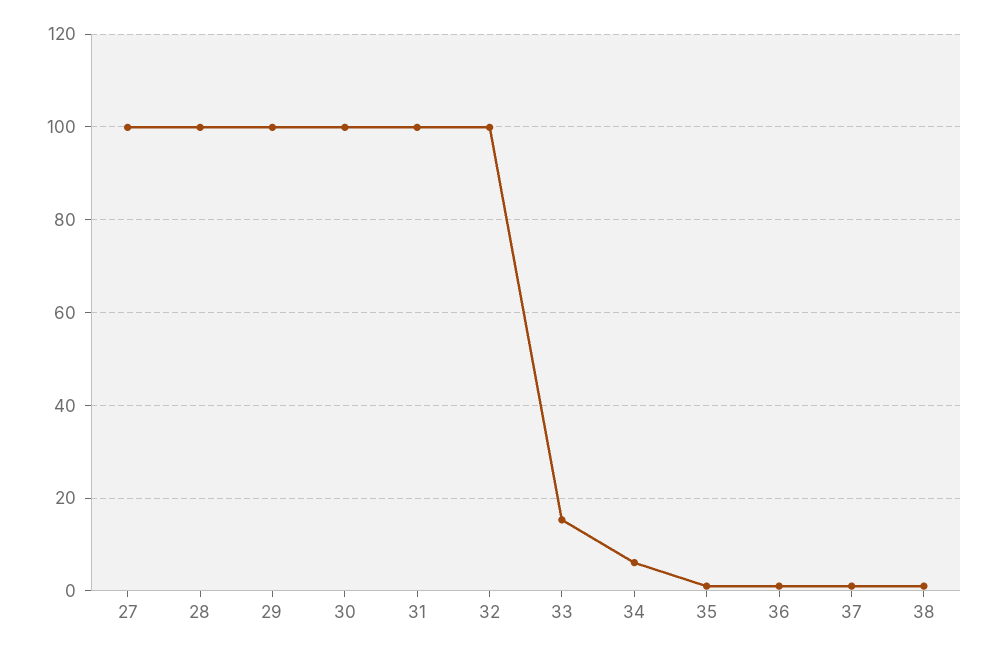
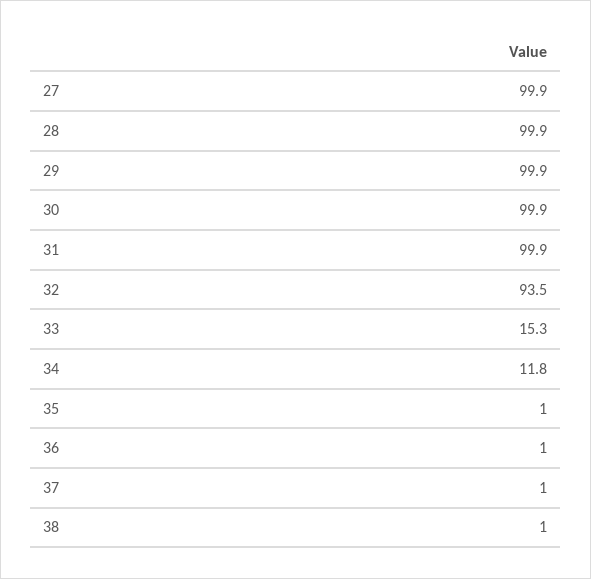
32: 100 -> 93.5
34: 6 -> 11.8

